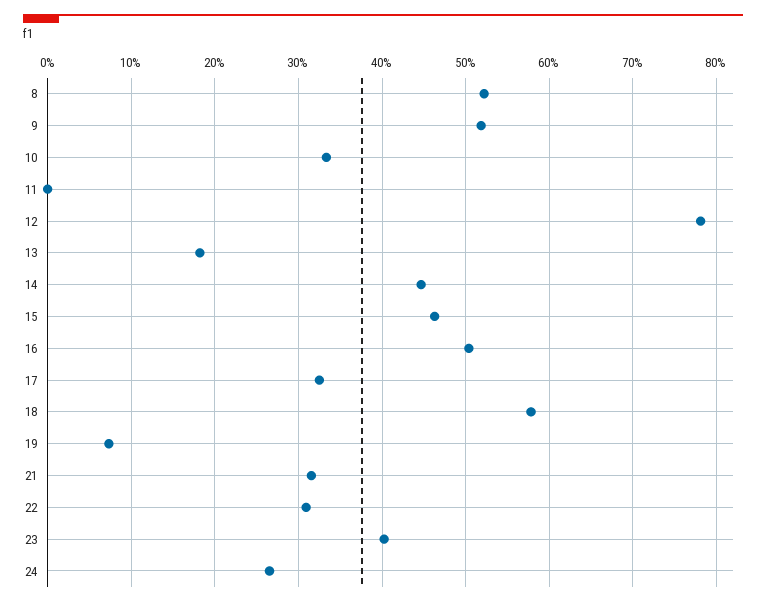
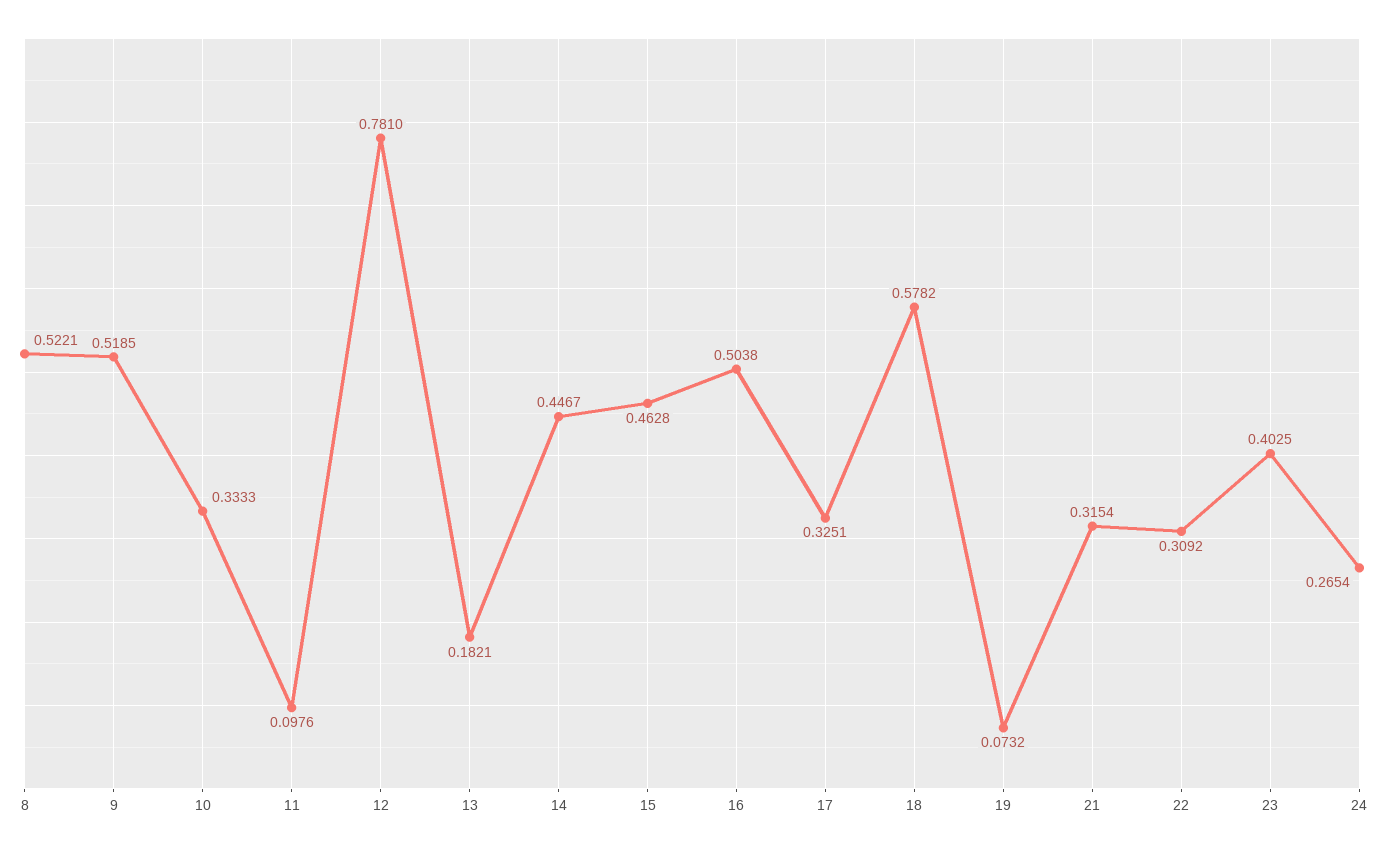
11: 0 -> 0.0976

